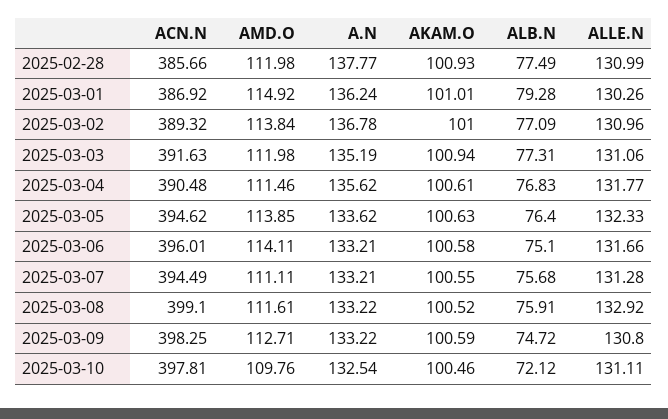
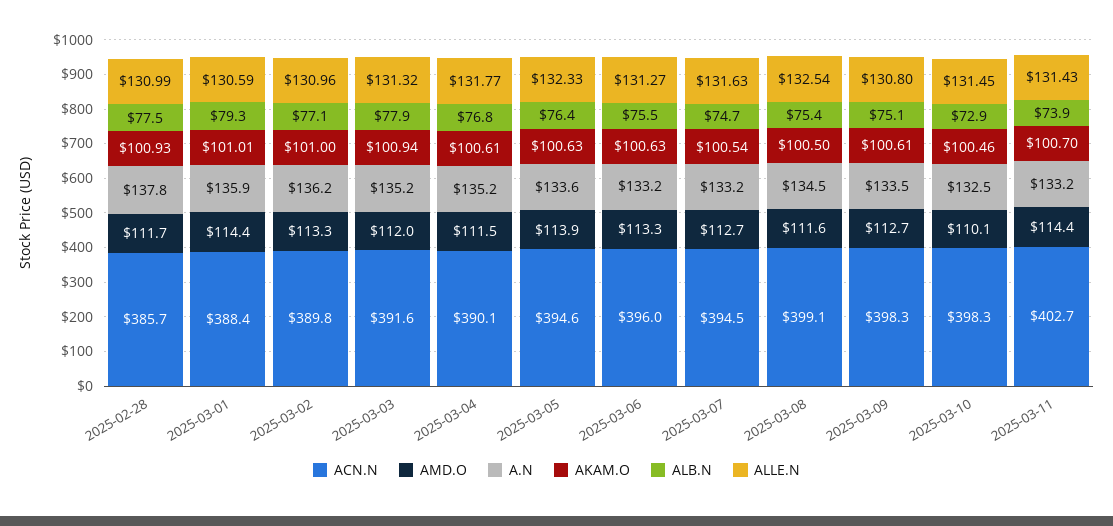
AMD.O, 2025-02-28: 111.98 -> 111.7
ACN.N, 2025-03-01: 386.92 -> 388.4
AMD.O, 2025-03-01: 114.92 -> 114.4
A.N, 2025-03-01: 136.24 -> 135.9
ALLE.N, 2025-03-01: 130.26 -> 130.59
ACN.N, 2025-03-02: 389.32 -> 389.8
AMD.O, 2025-03-02: 113.84 -> 113.3
A.N, 2025-03-02: 136.78 -> 136.2
ALB.N, 2025-03-03: 77.31 -> 77.9
ALLE.N, 2025-03-03: 131.06 -> 131.32
ACN.N, 2025-03-04: 390.48 -> 390.1
A.N, 2025-03-04: 135.62 -> 135.2
AMD.O, 2025-03-06: 114.11 -> 113.3
AKAM.O, 2025-03-06: 100.58 -> 100.63
ALB.N, 2025-03-06: 75.1 -> 75.5
ALLE.N, 2025-03-06: 131.66 -> 131.27
AMD.O, 2025-03-07: 111.11 -> 112.7
AKAM.O, 2025-03-07: 100.55 -> 100.54
ALB.N, 2025-03-07: 75.68 -> 74.7
ALLE.N, 2025-03-07: 131.28 -> 131.63
A.N, 2025-03-08: 133.22 -> 134.5
AKAM.O, 2025-03-08: 100.52 -> 100.5
ALB.N, 2025-03-08: 75.91 -> 75.4
ALLE.N, 2025-03-08: 132.92 -> 132.54
A.N, 2025-03-09: 133.22 -> 133.5
AKAM.O, 2025-03-09: 100.59 -> 100.61
ALB.N, 2025-03-09: 74.72 -> 75.1
ACN.N, 2025-03-10: 397.81 -> 398.3
AMD.O, 2025-03-10: 109.76 -> 110.1
ALB.N, 2025-03-10: 72.12 -> 72.9
ALLE.N, 2025-03-10: 131.11 -> 131.45
ACN.N, 2025-03-11: none -> 402.7
AMD.O, 2025-03-11: none -> 114.4
A.N, 2025-03-11: none -> 133.2
AKAM.O, 2025-03-11: none -> 100.7
ALB.N, 2025-03-11: none -> 73.9
ALLE.N, 2025-03-11: none -> 131.43

